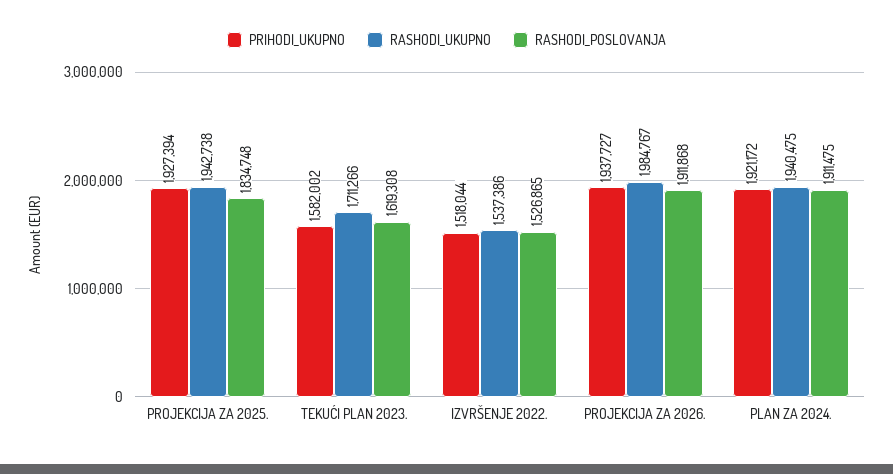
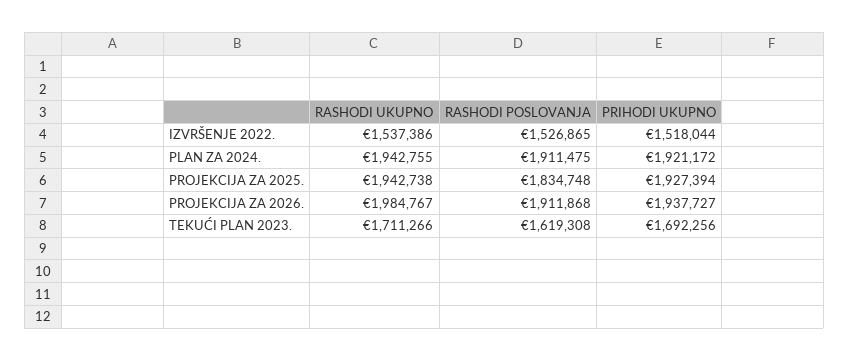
PRIHODI_UKUPNO, TEKUĆI PLAN 2023.: 1582002 -> 1692256
RASHODI_UKUPNO, PLAN ZA 2024.: 1940475 -> 1942755

